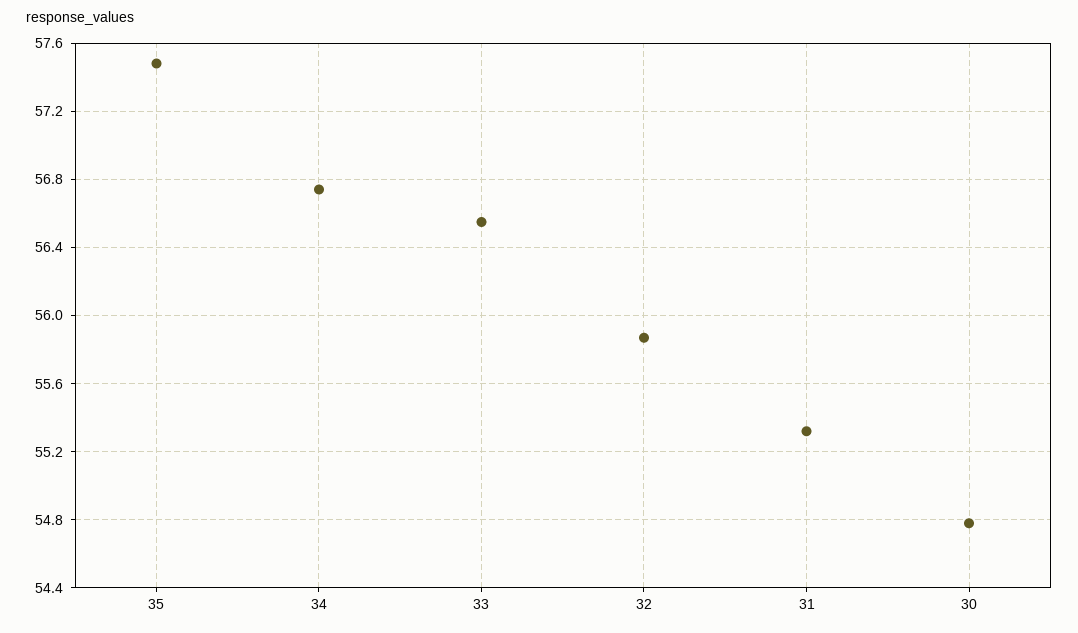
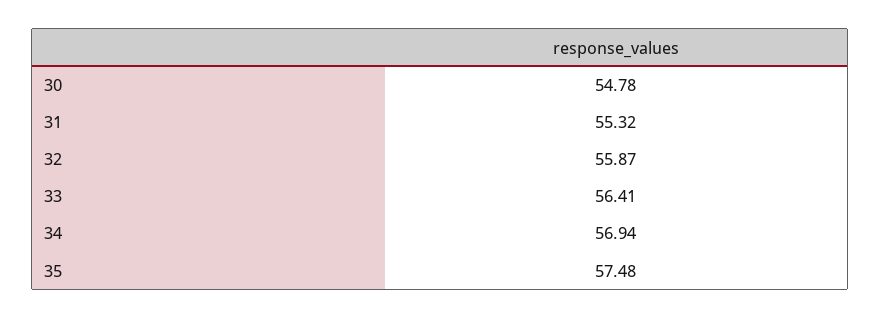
34: 56.75 -> 56.94
33: 56.55 -> 56.41

